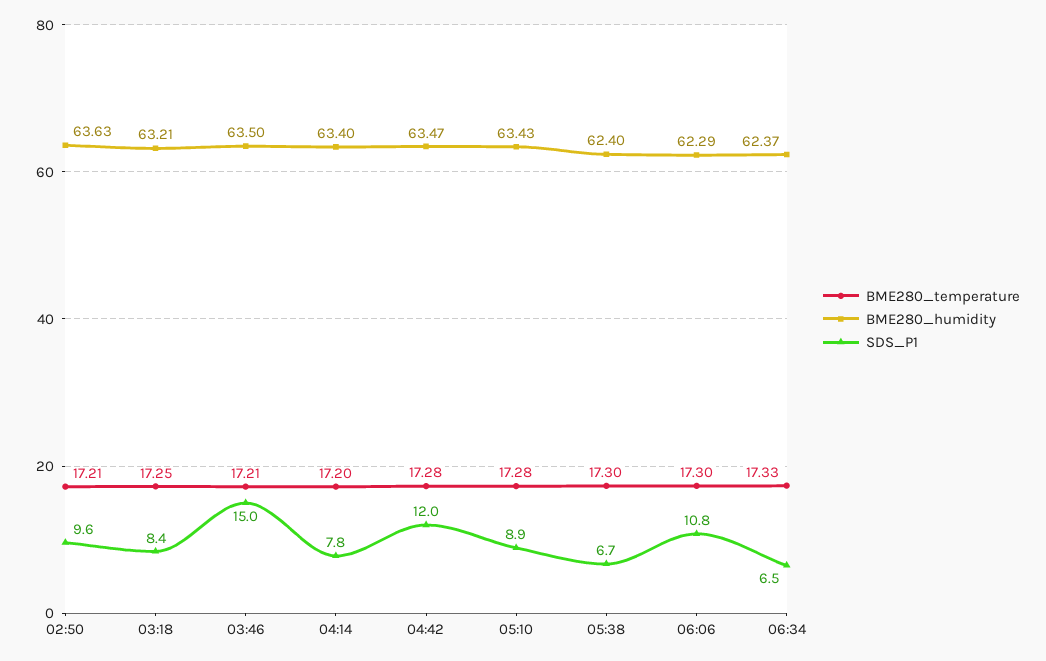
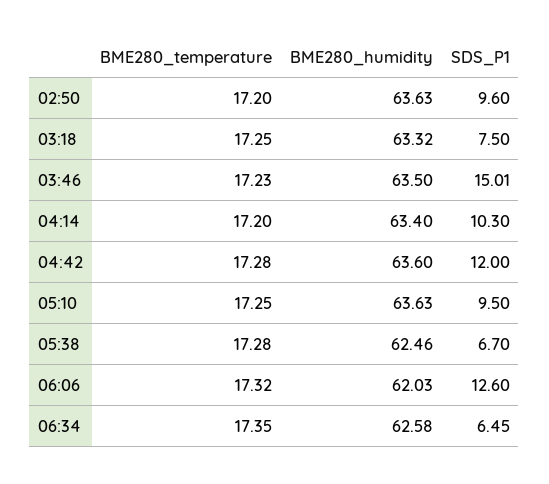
BME280_temperature, 02:50: 17.21 -> 17.2
BME280_humidity, 03:18: 63.21 -> 63.32
SDS_P1, 03:18: 8.4 -> 7.5
BME280_temperature, 03:46: 17.21 -> 17.23
SDS_P1, 04:14: 7.8 -> 10.3
BME280_humidity, 04:42: 63.47 -> 63.6
BME280_temperature, 05:10: 17.28 -> 17.25
BME280_humidity, 05:10: 63.43 -> 63.63
SDS_P1, 05:10: 8.9 -> 9.5
BME280_temperature, 05:38: 17.3 -> 17.28
BME280_humidity, 05:38: 62.4 -> 62.46
BME280_temperature, 06:06: 17.3 -> 17.32
BME280_humidity, 06:06: 62.29 -> 62.03
SDS_P1, 06:06: 10.8 -> 12.6
BME280_temperature, 06:34: 17.33 -> 17.35
BME280_humidity, 06:34: 62.37 -> 62.58

